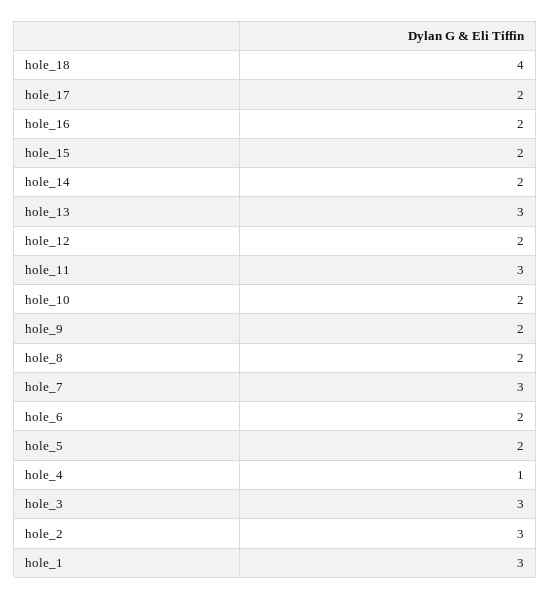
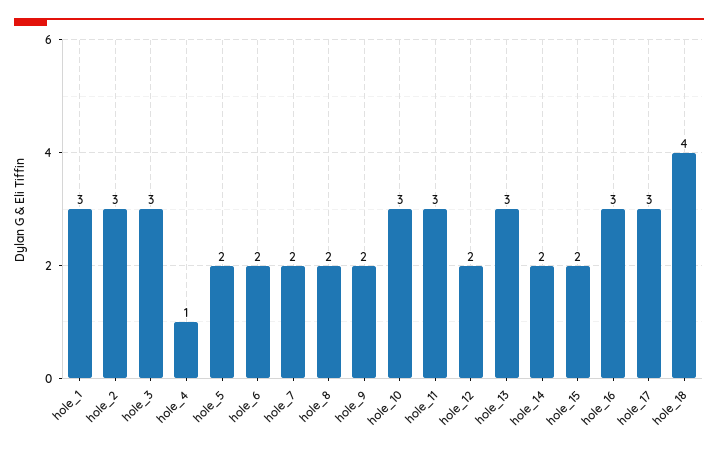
hole_17: 2 -> 3
hole_16: 2 -> 3
hole_10: 2 -> 3
hole_7: 3 -> 2

